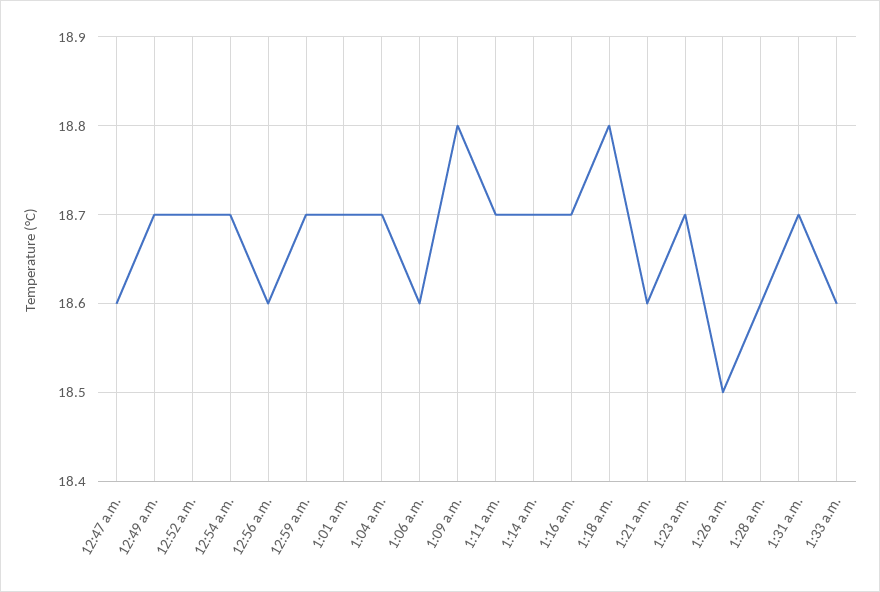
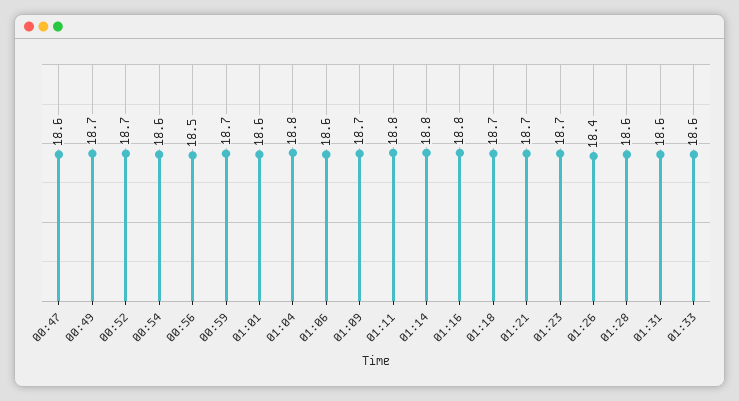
12:54 a.m.: 18.7 -> 18.6
12:56 a.m.: 18.6 -> 18.5
1:01 a.m.: 18.7 -> 18.6
1:04 a.m.: 18.7 -> 18.8
1:09 a.m.: 18.8 -> 18.7
1:11 a.m.: 18.7 -> 18.8
1:14 a.m.: 18.7 -> 18.8
1:16 a.m.: 18.7 -> 18.8
1:18 a.m.: 18.8 -> 18.7
1:21 a.m.: 18.6 -> 18.7
1:26 a.m.: 18.5 -> 18.4
1:31 a.m.: 18.7 -> 18.6

